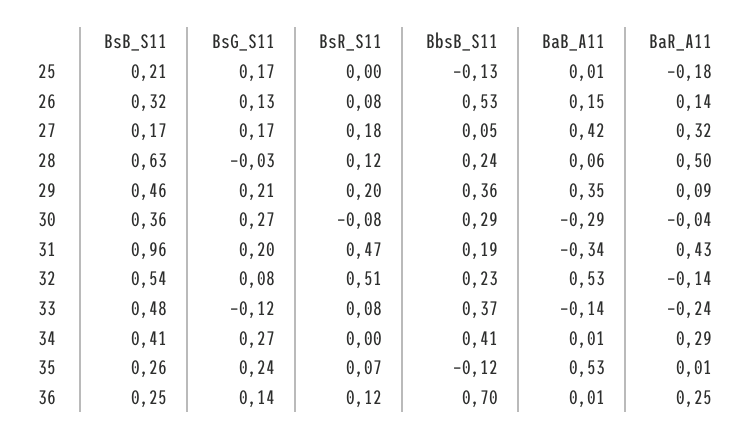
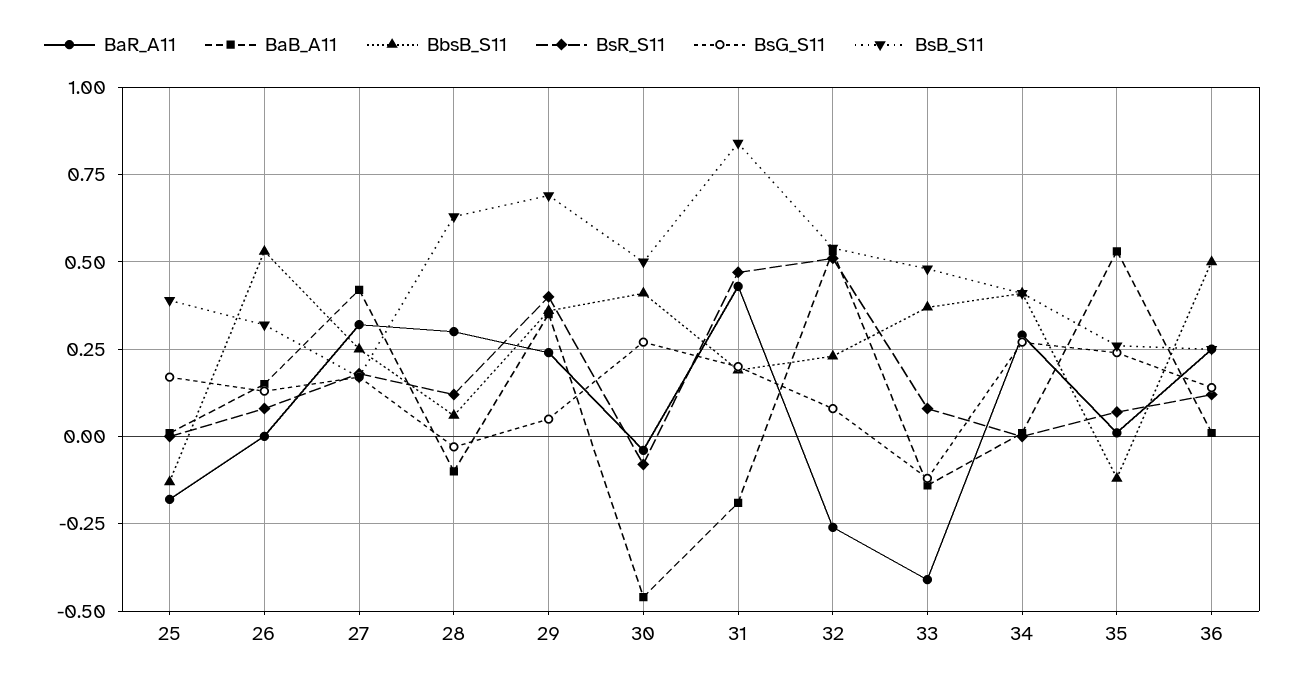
BsB_S11, 25: 0.21 -> 0.4
BaR_A11, 26: 0.14 -> 0
BbsB_S11, 27: 0.05 -> 0.25
BbsB_S11, 28: 0.24 -> 0.05
BaB_A11, 28: 0.06 -> -0.1
BaR_A11, 28: 0.5 -> 0.3
BsB_S11, 29: 0.46 -> 0.7
BsG_S11, 29: 0.21 -> 0.05
BsR_S11, 29: 0.2 -> 0.4
BaR_A11, 29: 0.09 -> 0.25
BsB_S11, 30: 0.36 -> 0.5
BbsB_S11, 30: 0.29 -> 0.4
BaB_A11, 30: -0.29 -> -0.45
BsB_S11, 31: 0.96 -> 0.85
BaB_A11, 31: -0.34 -> -0.2
BaR_A11, 32: -0.14 -> -0.25
BaR_A11, 33: -0.24 -> -0.4
BbsB_S11, 36: 0.7 -> 0.5

